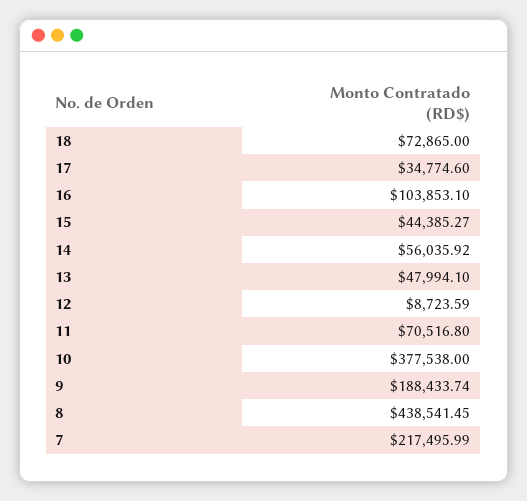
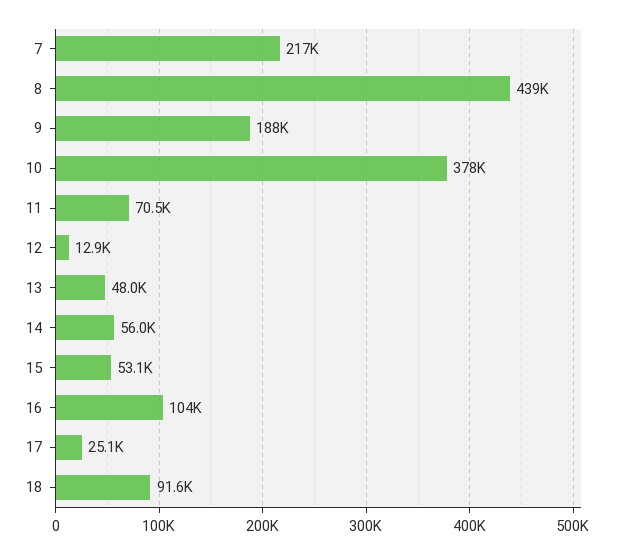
18: 72865 -> 91600
17: 34774.6 -> 25100
15: 44385.27 -> 53100
12: 8723.59 -> 12900

